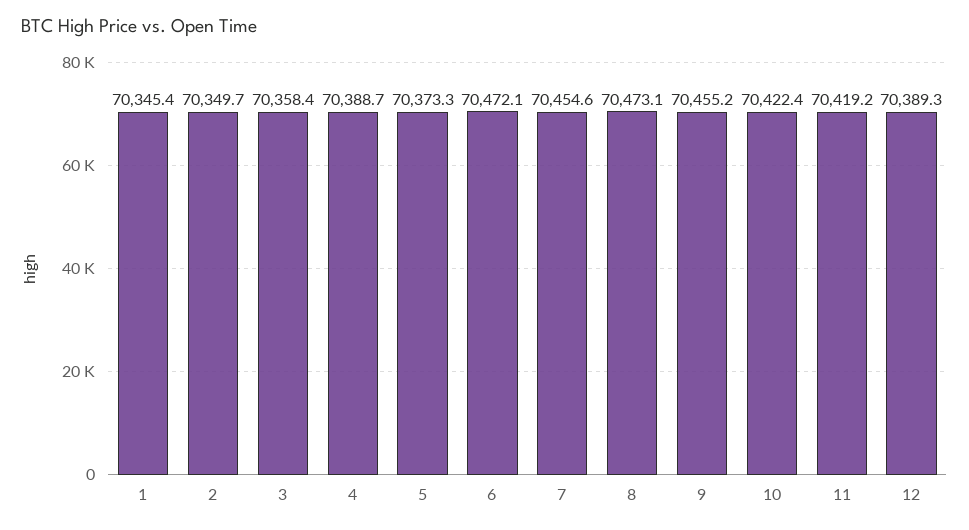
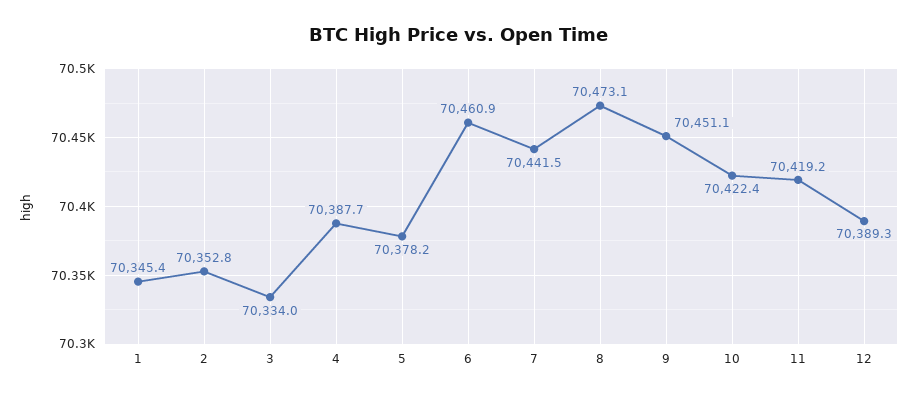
2: 70349.7 -> 70352.8
3: 70358.4 -> 70334
4: 70388.7 -> 70387.7
5: 70373.3 -> 70378.2
6: 70472.1 -> 70460.9
7: 70454.6 -> 70441.5
9: 70455.2 -> 70451.1

